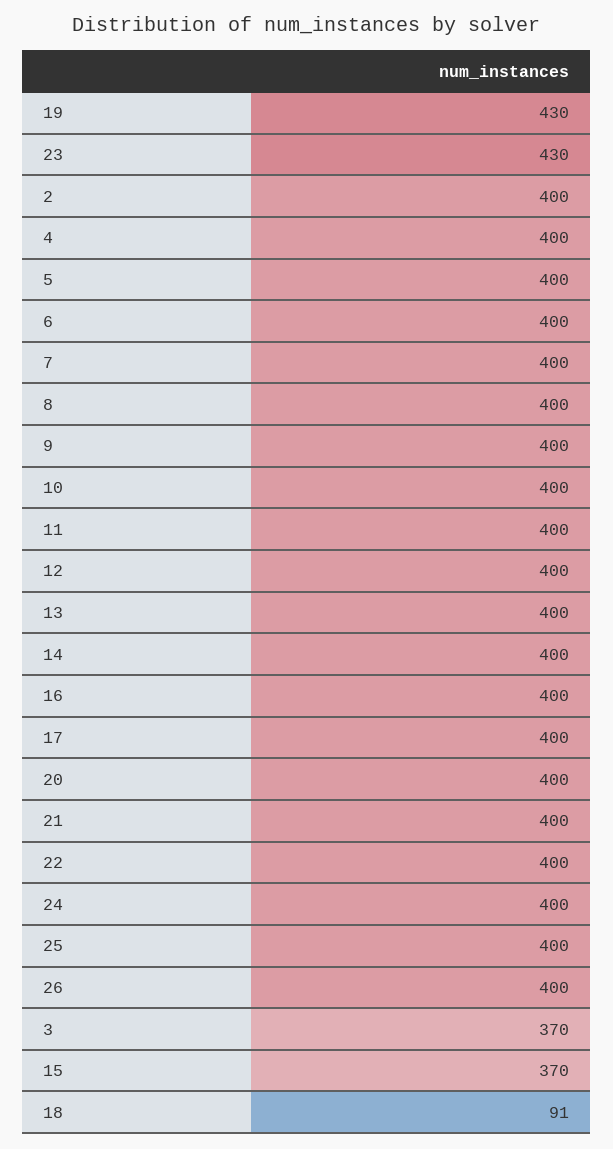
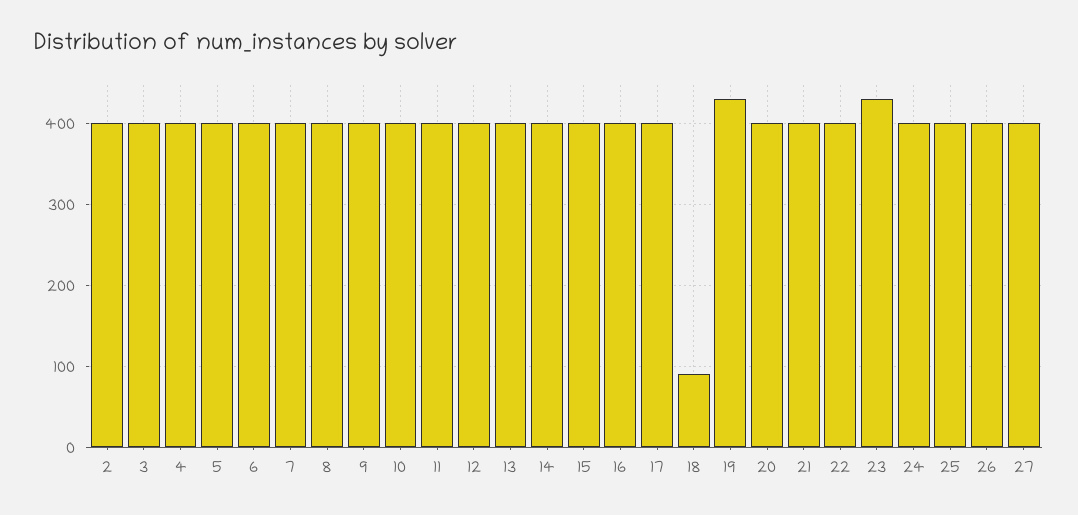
3: 370 -> 400
15: 370 -> 400
27: none -> 400

